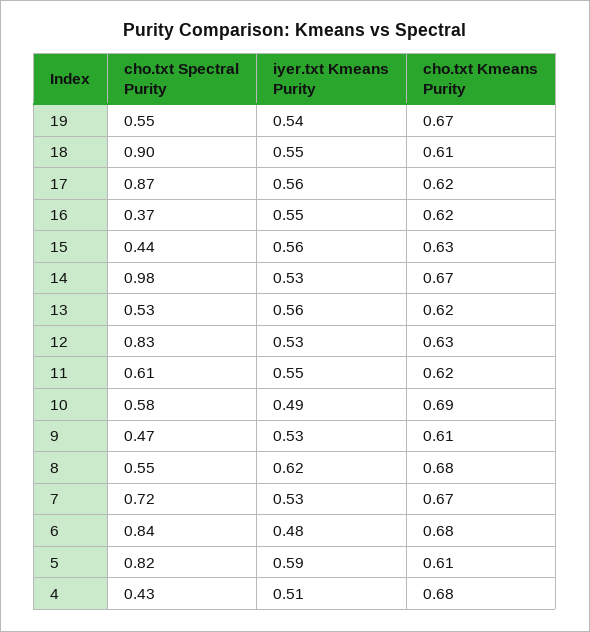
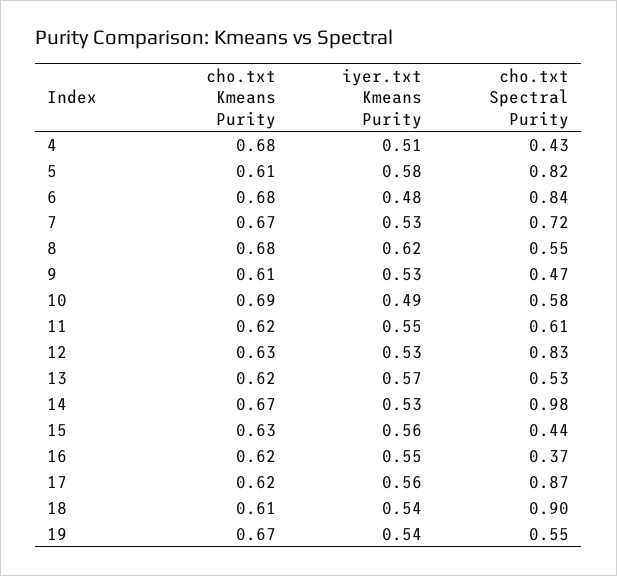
iyer.txt Kmeans Purity, 18: 0.55 -> 0.54
iyer.txt Kmeans Purity, 13: 0.56 -> 0.57
iyer.txt Kmeans Purity, 5: 0.59 -> 0.58

